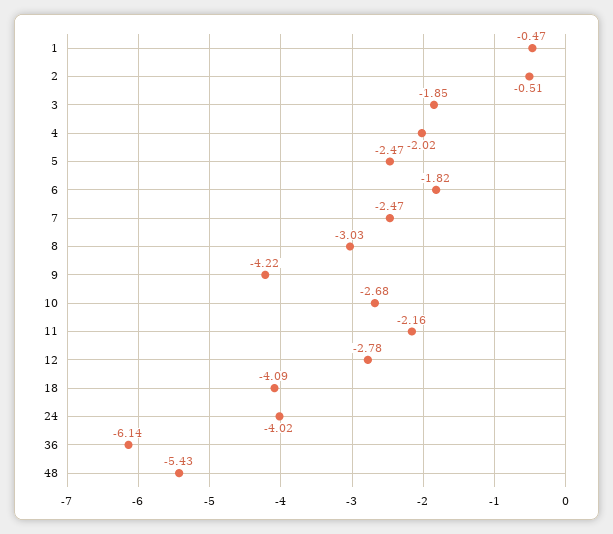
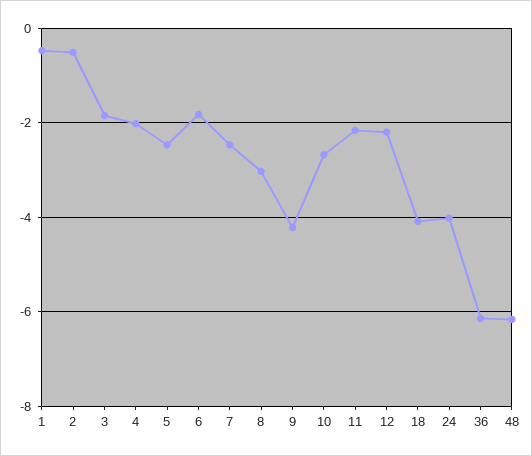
12: -2.78 -> -2.2
48: -5.43 -> -6.2

